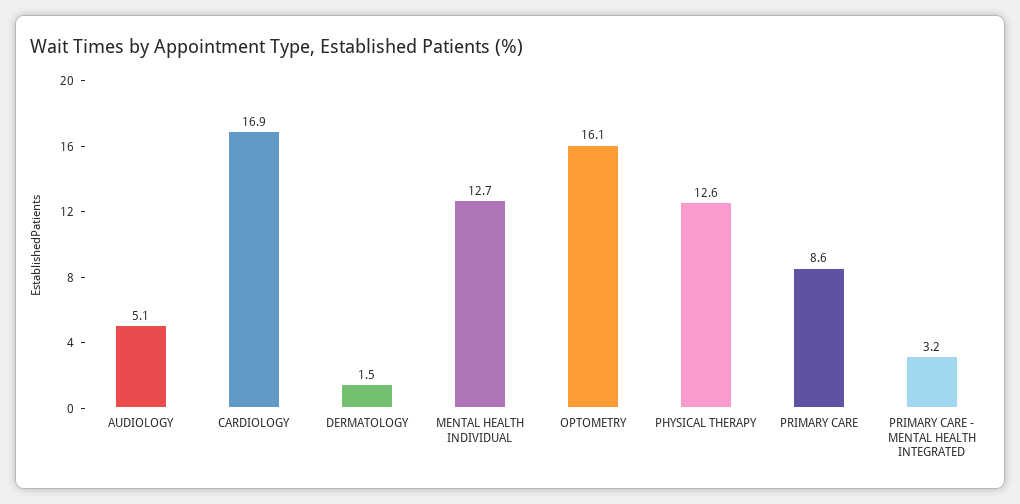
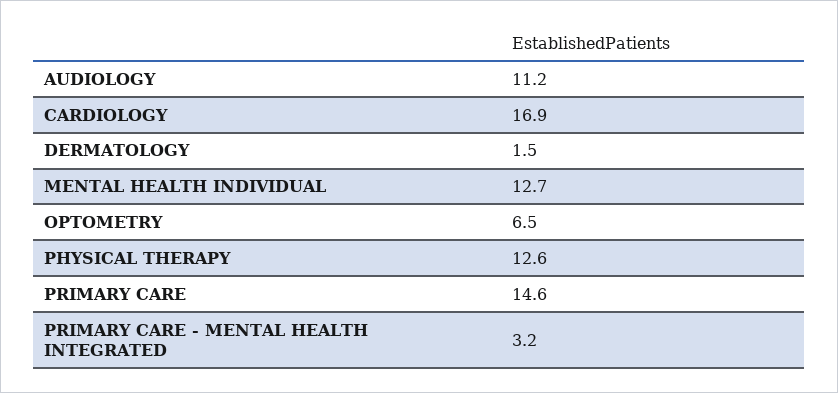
AUDIOLOGY: 5.1 -> 11.2
OPTOMETRY: 16.1 -> 6.5
PRIMARY CARE: 8.6 -> 14.6

